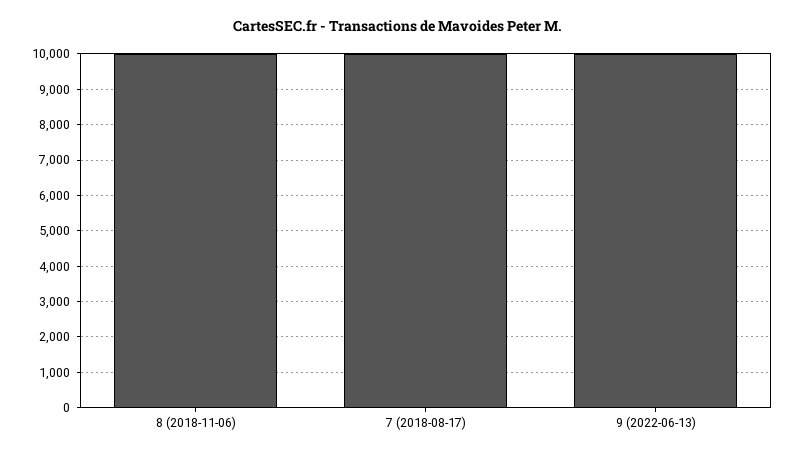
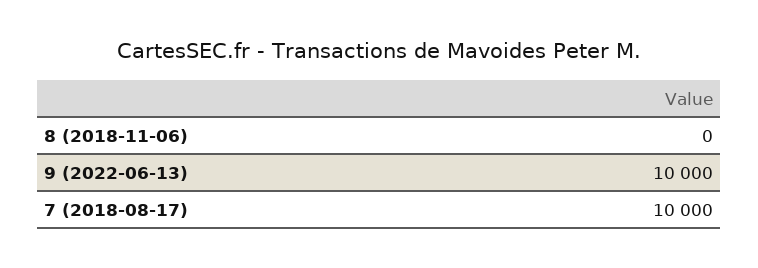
8 (2018-11-06): 10000 -> 0

